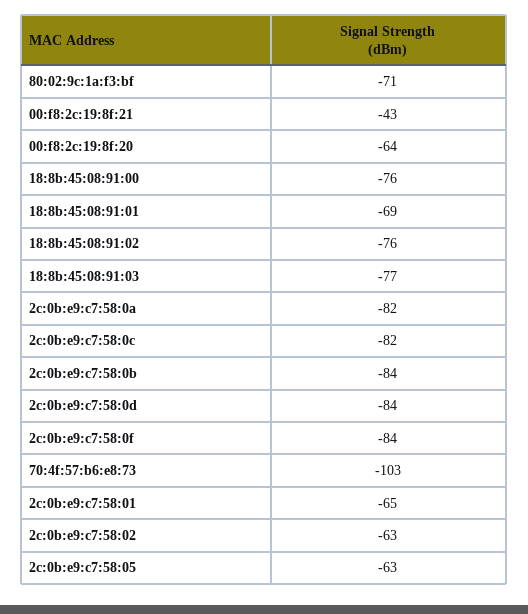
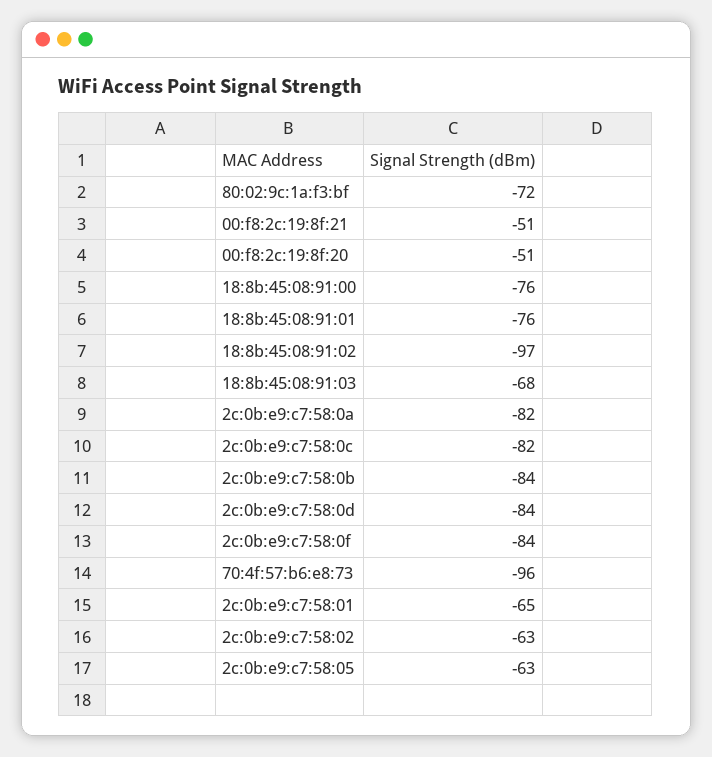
80:02:9c:1a:f3:bf: -71 -> -72
00:f8:2c:19:8f:21: -43 -> -51
00:f8:2c:19:8f:20: -64 -> -51
18:8b:45:08:91:01: -69 -> -76
18:8b:45:08:91:02: -76 -> -97
18:8b:45:08:91:03: -77 -> -68
70:4f:57:b6:e8:73: -103 -> -96

